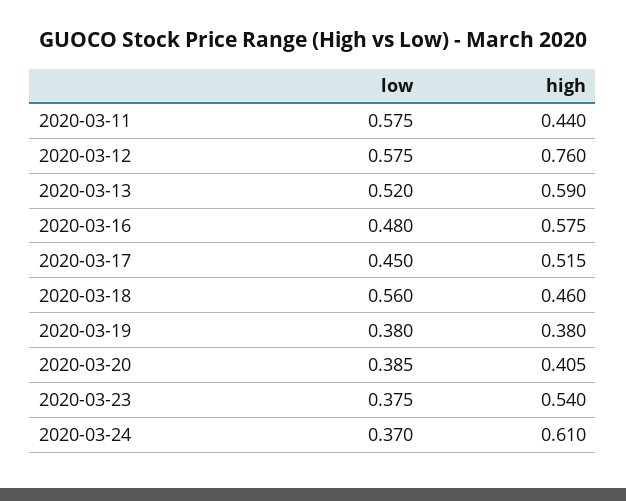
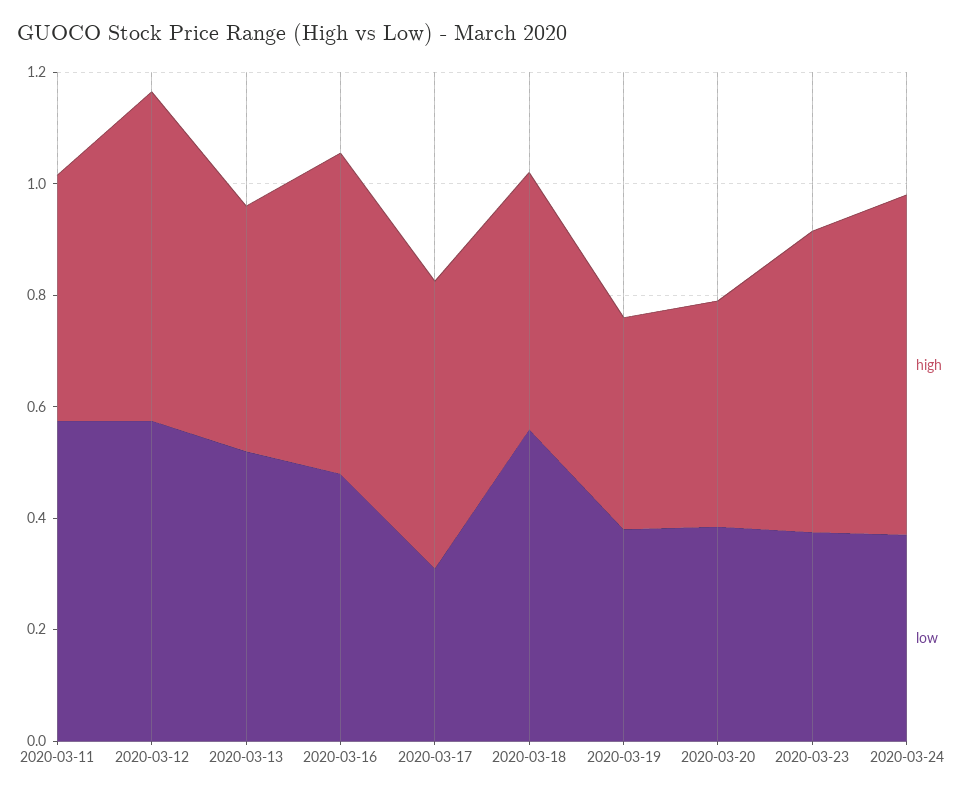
high, 2020-03-12: 0.76 -> 0.6
high, 2020-03-13: 0.59 -> 0.45
low, 2020-03-17: 0.45 -> 0.3

